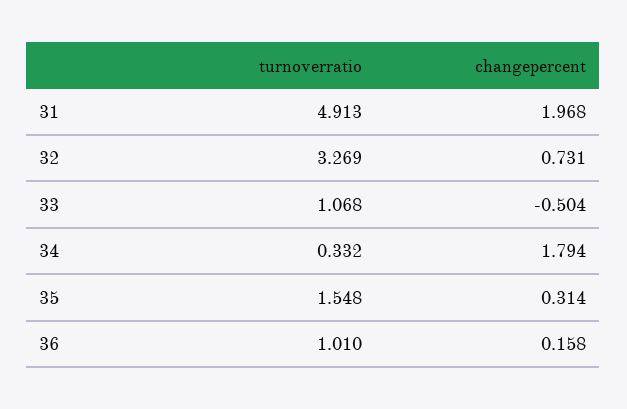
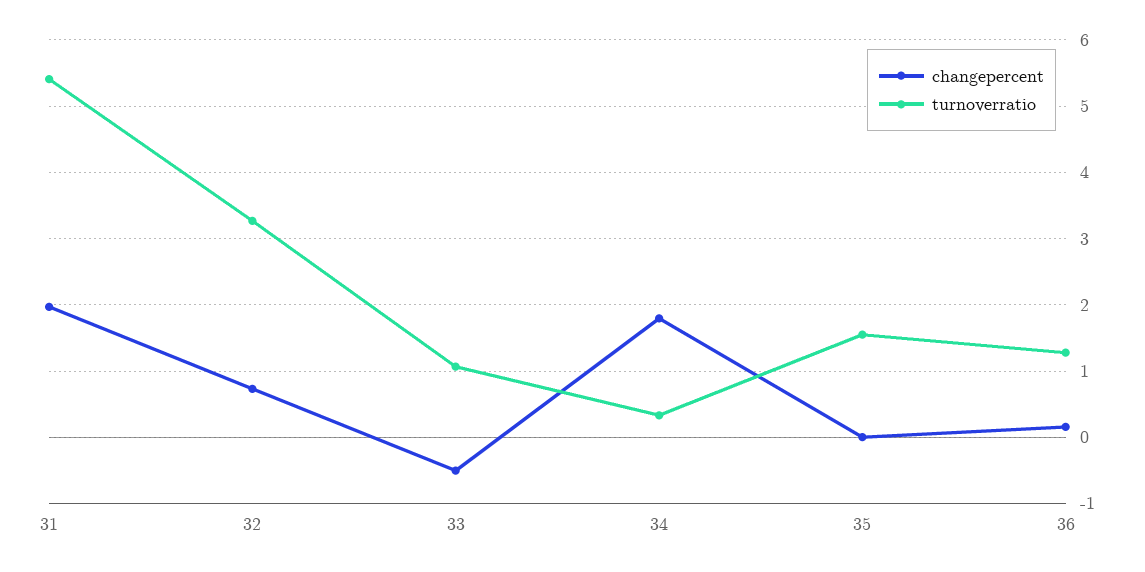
turnoverratio, 31: 4.913 -> 5.4
changepercent, 35: 0.314 -> 0
turnoverratio, 36: 1.01 -> 1.3

